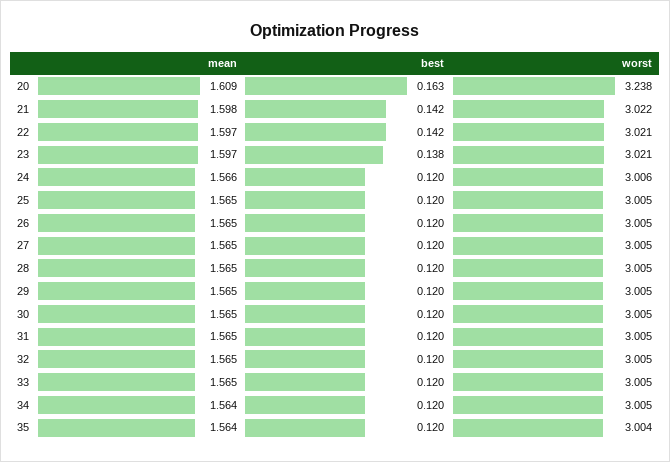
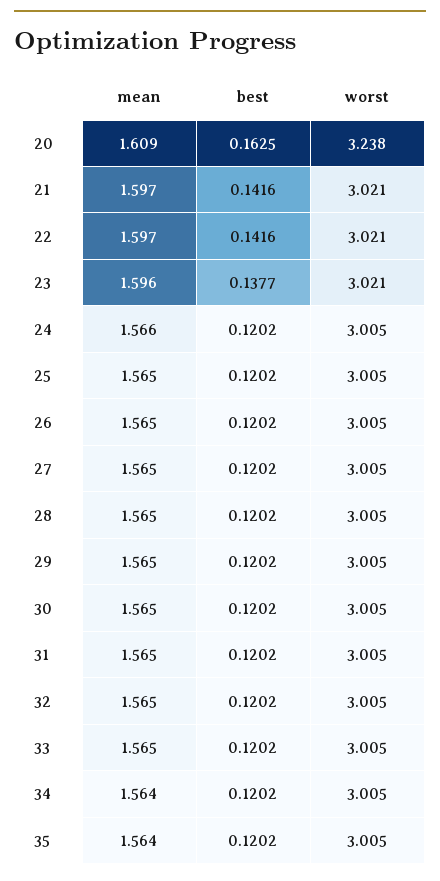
mean, 21: 1.598 -> 1.597
worst, 21: 3.022 -> 3.021
mean, 23: 1.597 -> 1.596
worst, 24: 3.006 -> 3.005
worst, 35: 3.004 -> 3.005

